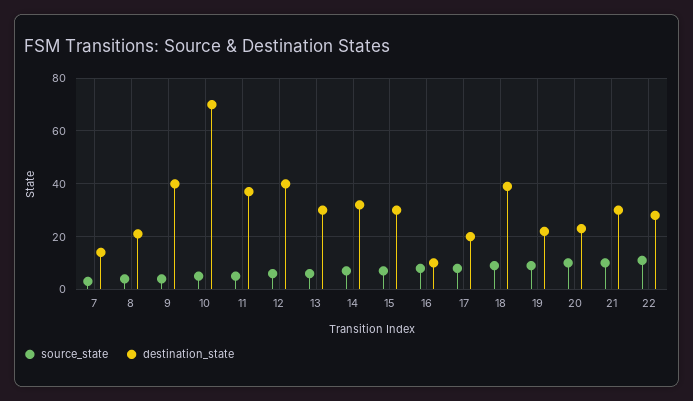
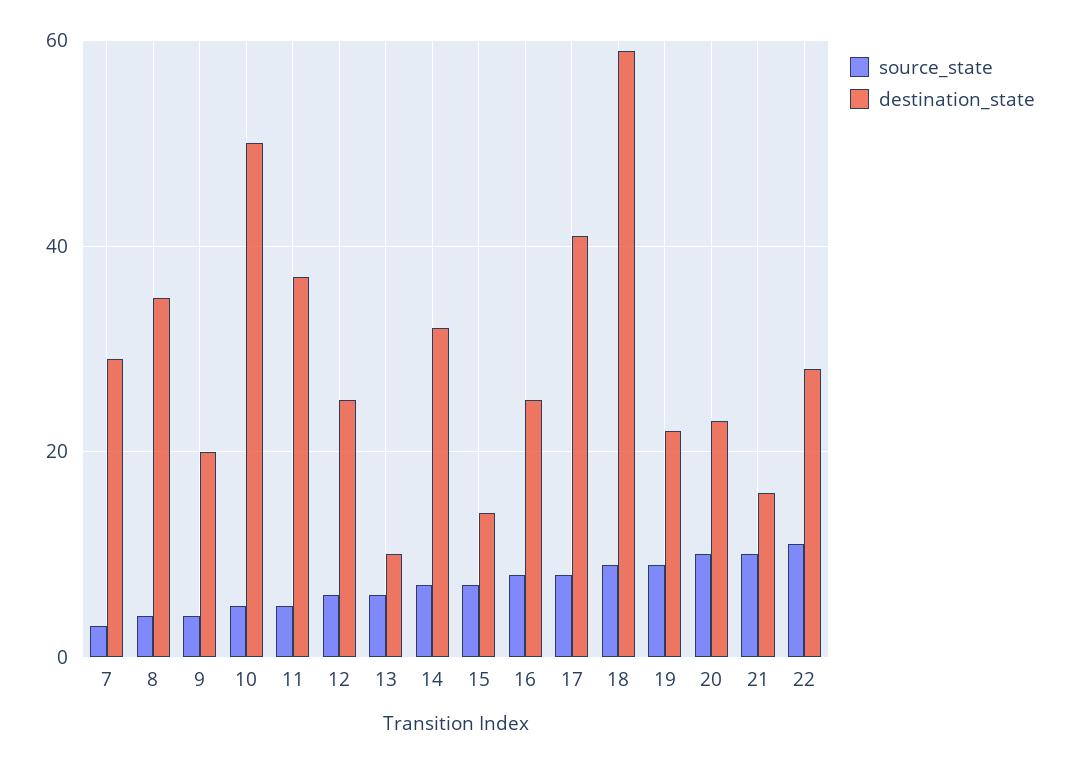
destination_state, 7: 15 -> 30
destination_state, 8: 20 -> 35
destination_state, 9: 40 -> 20
destination_state, 10: 70 -> 50
destination_state, 12: 40 -> 25
destination_state, 13: 30 -> 10
destination_state, 15: 30 -> 15
destination_state, 16: 10 -> 25
destination_state, 17: 20 -> 40
destination_state, 18: 40 -> 60
destination_state, 21: 30 -> 15

